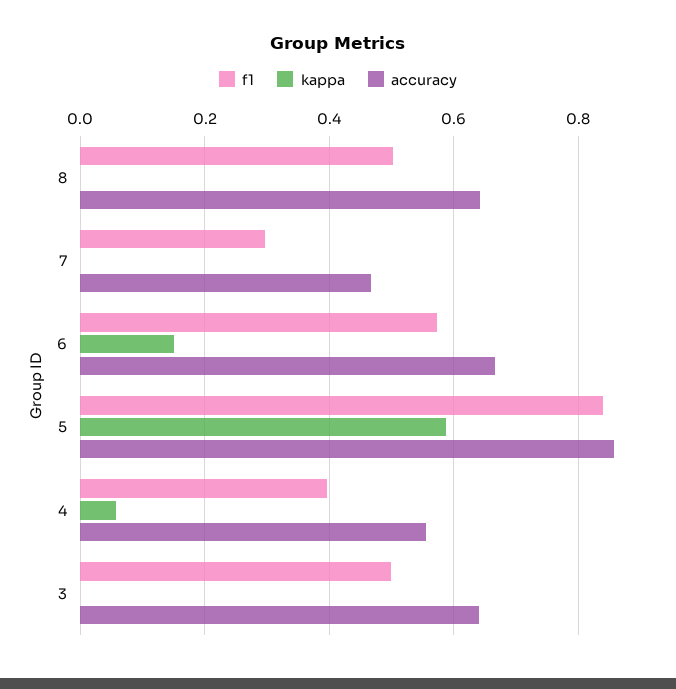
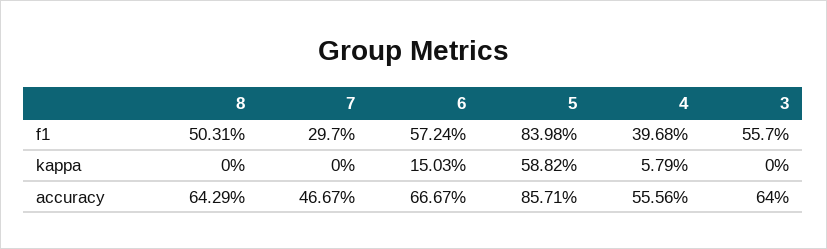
f1, 3: 0.5 -> 0.557

